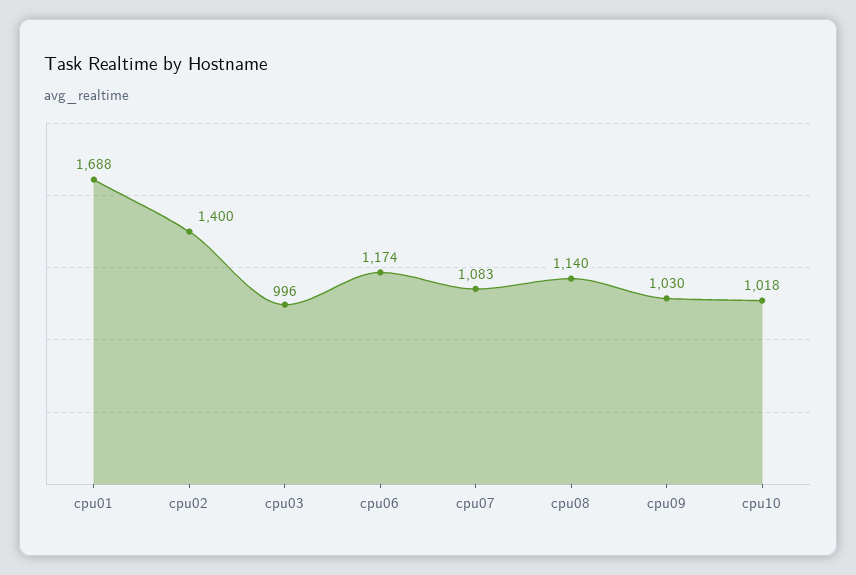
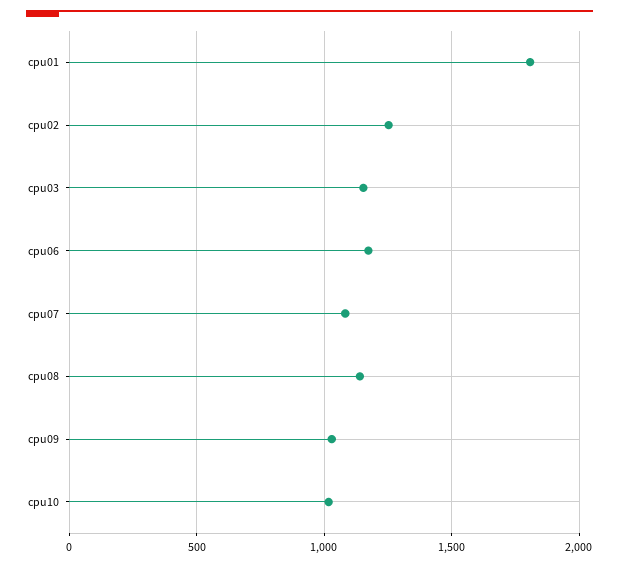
cpu01: 1688 -> 1800
cpu02: 1400 -> 1250
cpu03: 996 -> 1150

